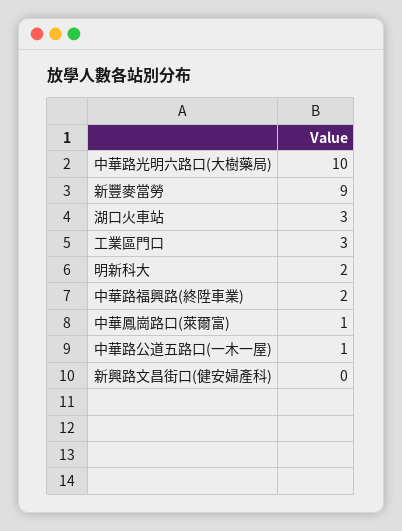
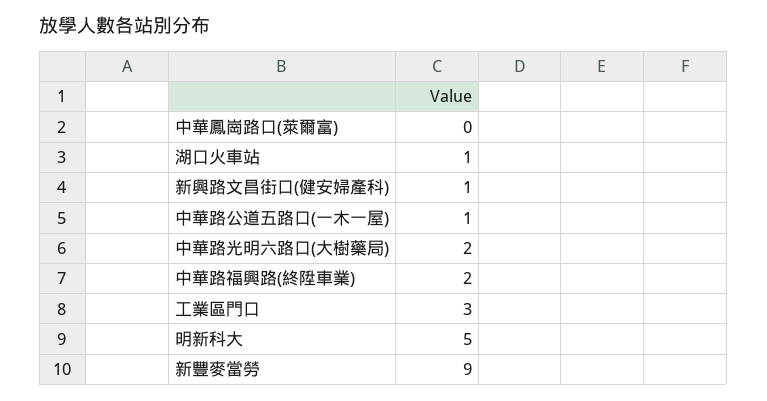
中華路光明六路口(大樹藥局): 10 -> 2
湖口火車站: 3 -> 1
明新科大: 2 -> 5
中華鳳崗路口(萊爾富): 1 -> 0
新興路文昌街口(健安婦產科): 0 -> 1

